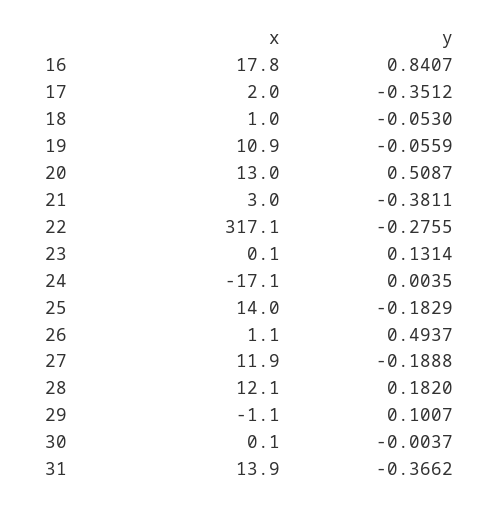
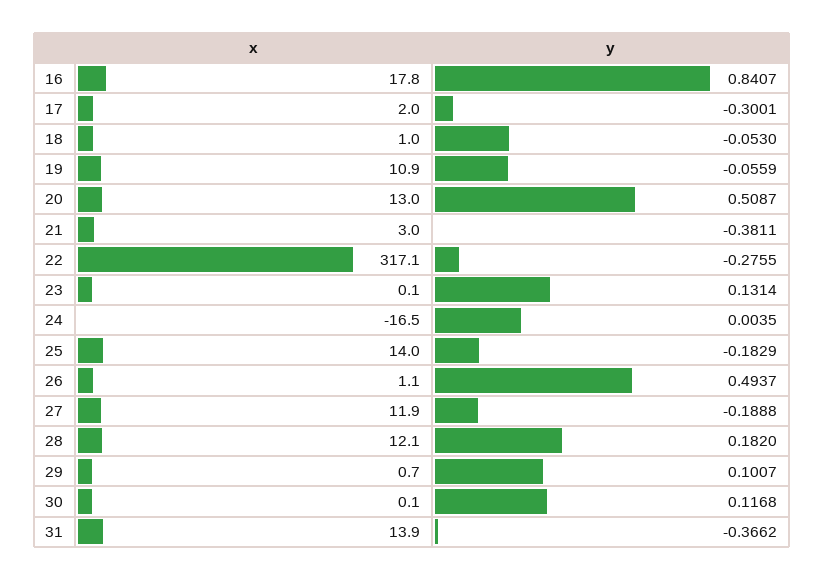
y, 17: -0.3512 -> -0.3001
x, 24: -17.1 -> -16.5
x, 29: -1.1 -> 0.7
y, 30: -0.0037 -> 0.1168

